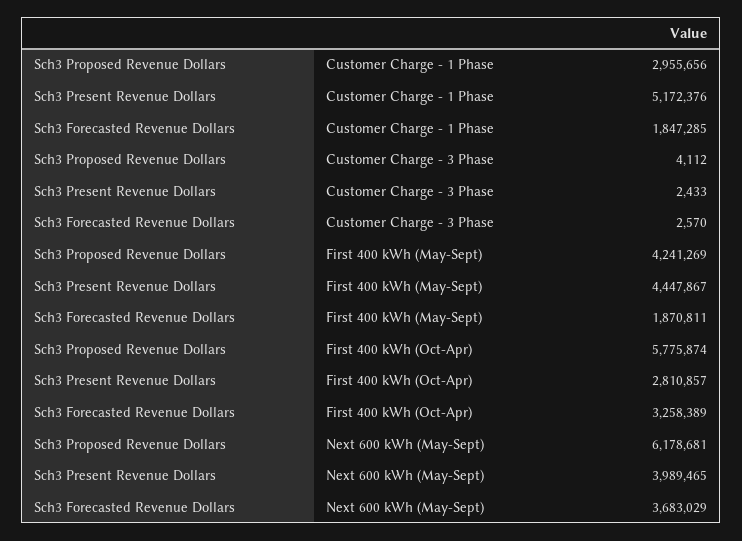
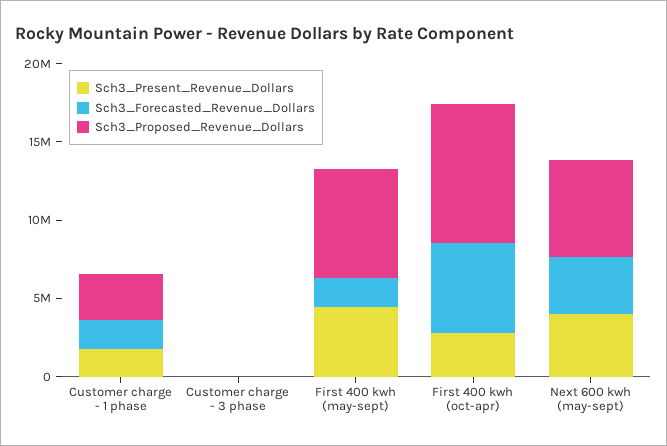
Sch3 Present Revenue Dollars, Customer Charge - 1 Phase: 5172376 -> 2000000
Sch3 Proposed Revenue Dollars, First 400 kWh (May-Sept): 4241269 -> 7000000
Sch3 Proposed Revenue Dollars, First 400 kWh (Oct-Apr): 5775874 -> 9000000
Sch3 Forecasted Revenue Dollars, First 400 kWh (Oct-Apr): 3258389 -> 6000000

